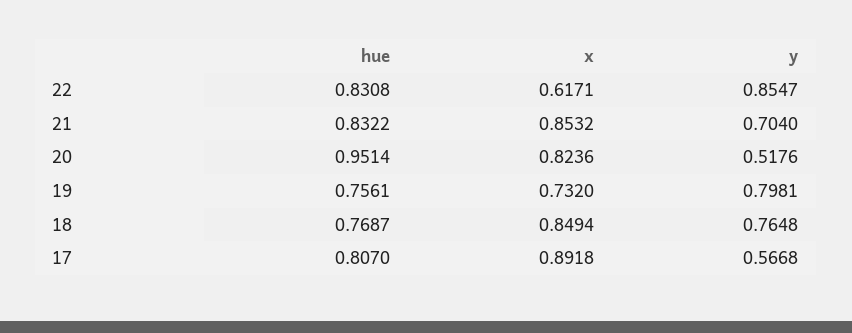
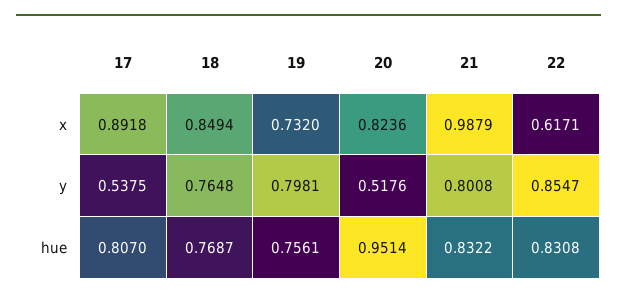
x, 21: 0.8532 -> 0.9879
y, 21: 0.704 -> 0.8008
y, 17: 0.5668 -> 0.5375

